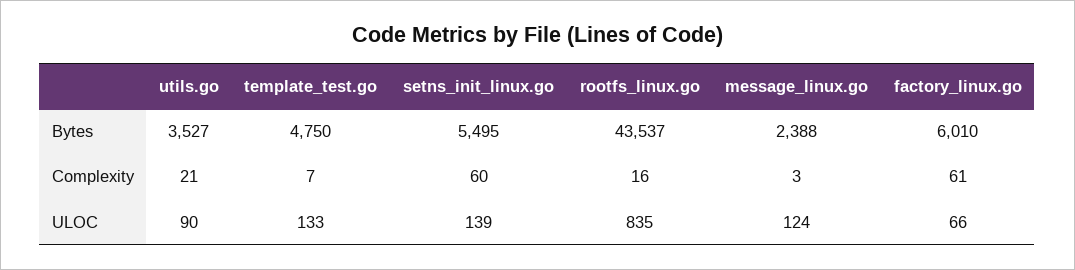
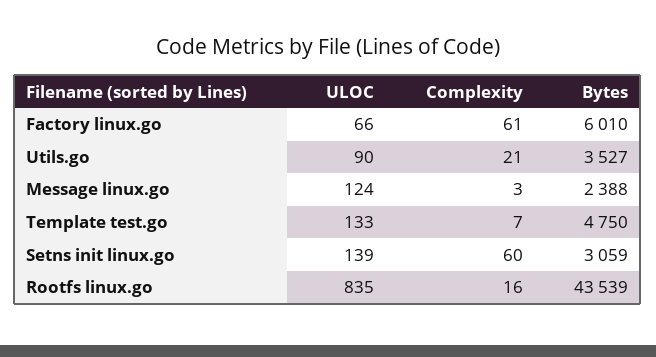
setns_init_linux.go, Bytes: 5495 -> 3059
rootfs_linux.go, Bytes: 43537 -> 43539

